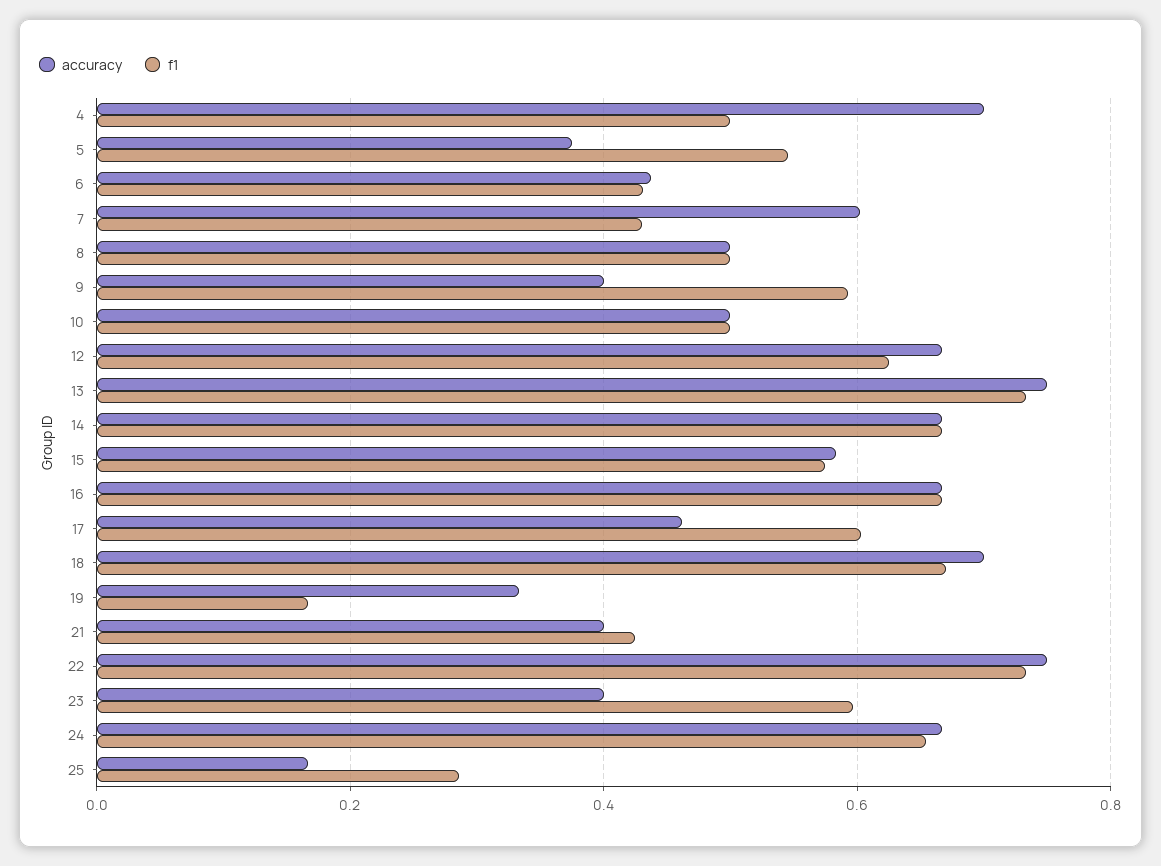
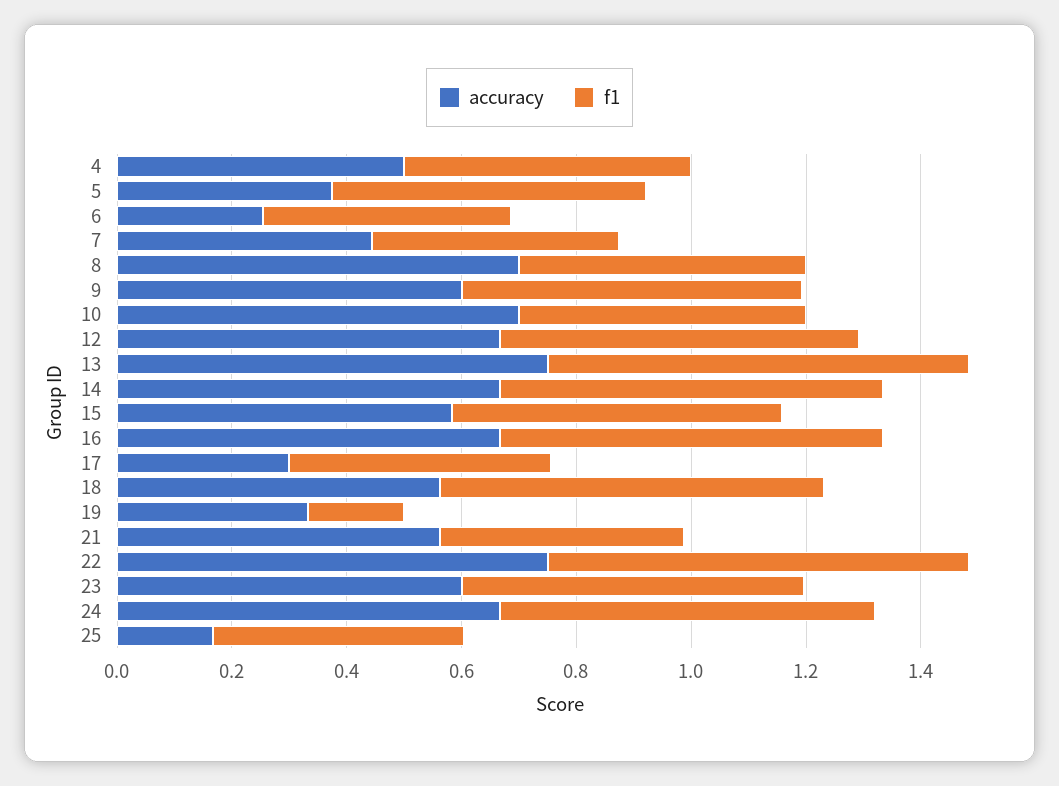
accuracy, 4: 0.7 -> 0.5
accuracy, 6: 0.44 -> 0.25
accuracy, 7: 0.6 -> 0.45
accuracy, 8: 0.5 -> 0.7
accuracy, 9: 0.4 -> 0.6
accuracy, 10: 0.5 -> 0.7
accuracy, 17: 0.46 -> 0.3
f1, 17: 0.6 -> 0.45
accuracy, 18: 0.7 -> 0.55
accuracy, 21: 0.4 -> 0.55
accuracy, 23: 0.4 -> 0.6
f1, 25: 0.28 -> 0.45

